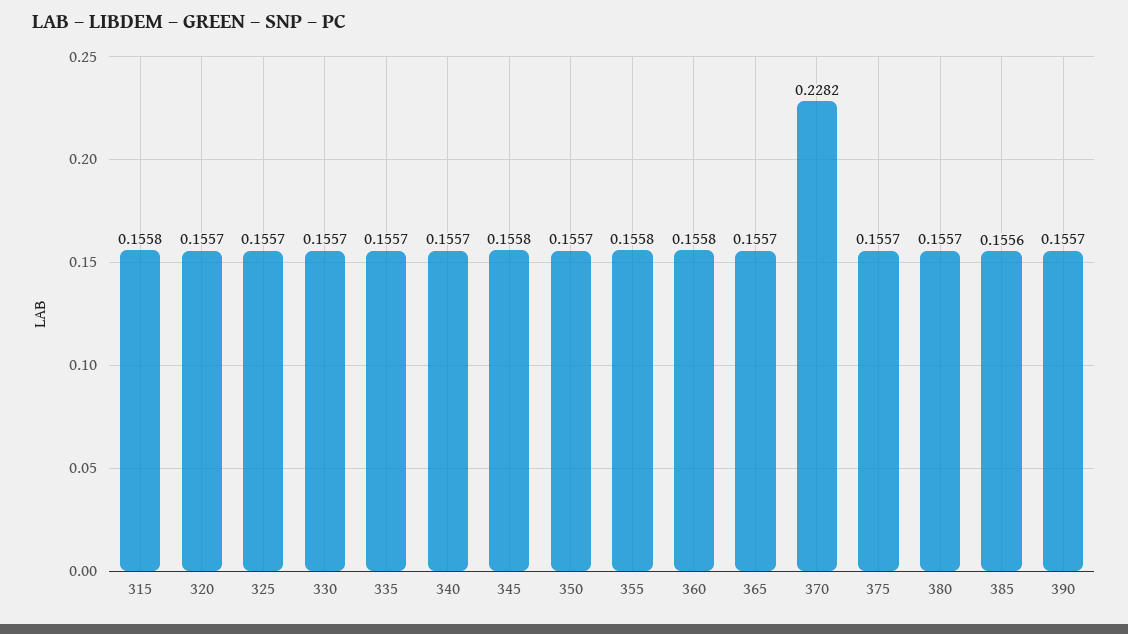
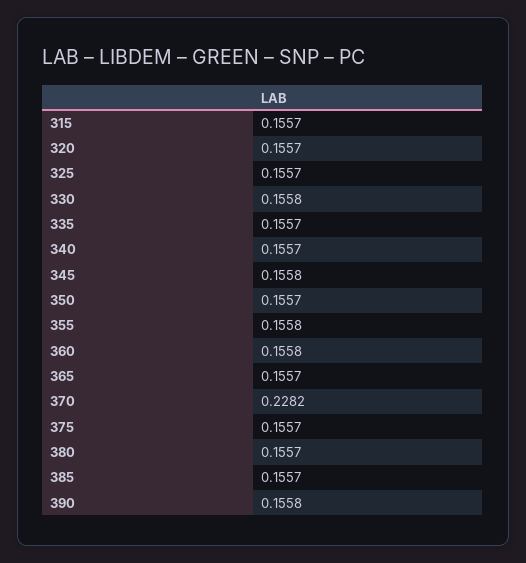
315: 0.1558 -> 0.1557
330: 0.1557 -> 0.1558
385: 0.1556 -> 0.1557
390: 0.1557 -> 0.1558

